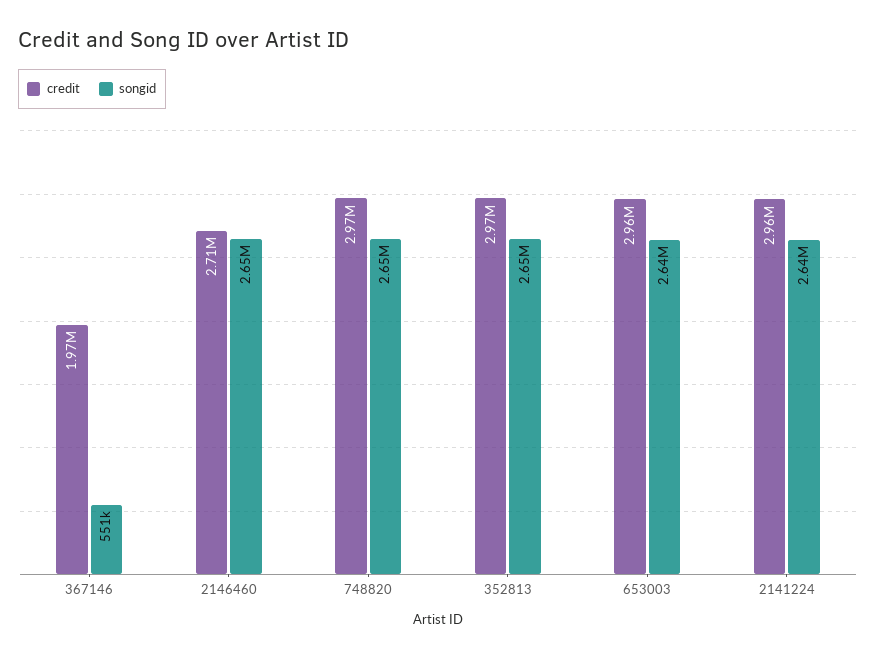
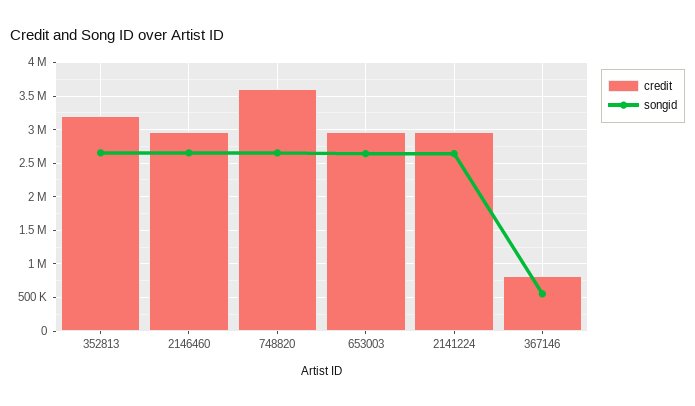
credit, 367146: 1970000 -> 800000
credit, 2146460: 2710000 -> 3000000
credit, 748820: 2970000 -> 3600000
credit, 352813: 2970000 -> 3200000

